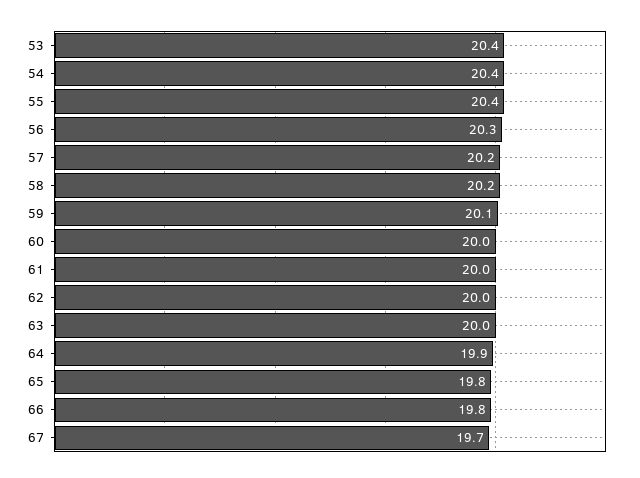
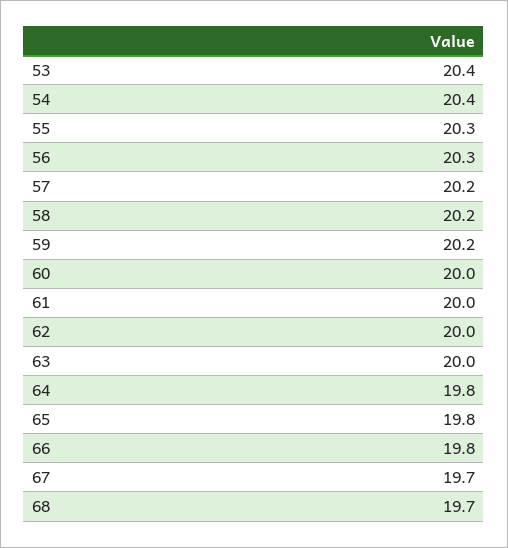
55: 20.4 -> 20.3
59: 20.1 -> 20.2
64: 19.9 -> 19.8
68: none -> 19.7

